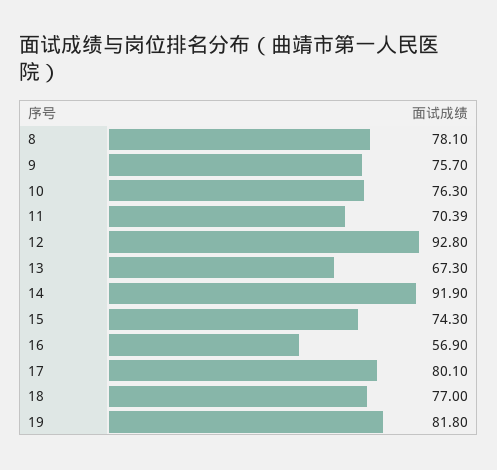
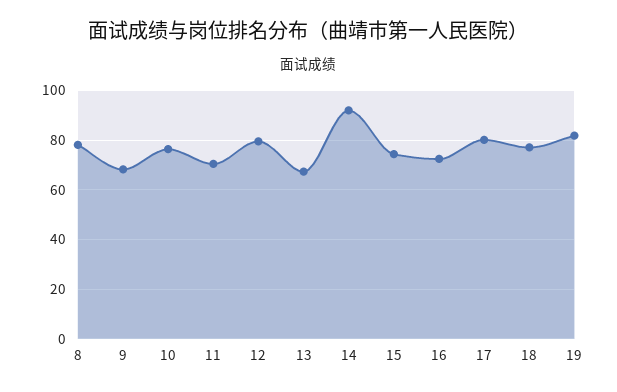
9: 75.7 -> 67.5
12: 92.8 -> 80
16: 56.9 -> 72.5

